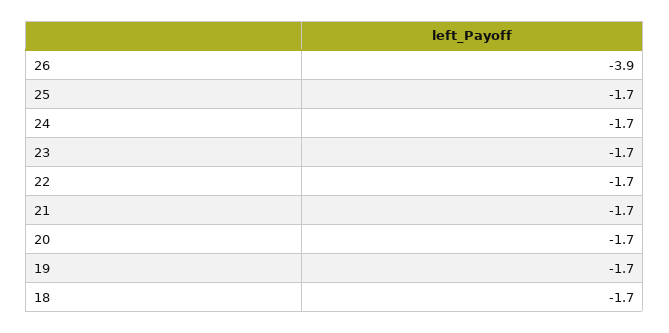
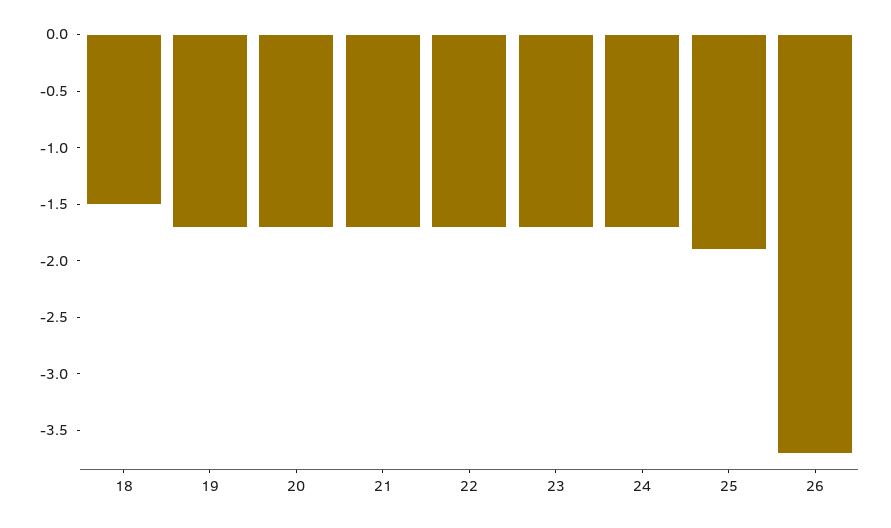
26: -3.9 -> -3.7
25: -1.7 -> -1.9
18: -1.7 -> -1.5

